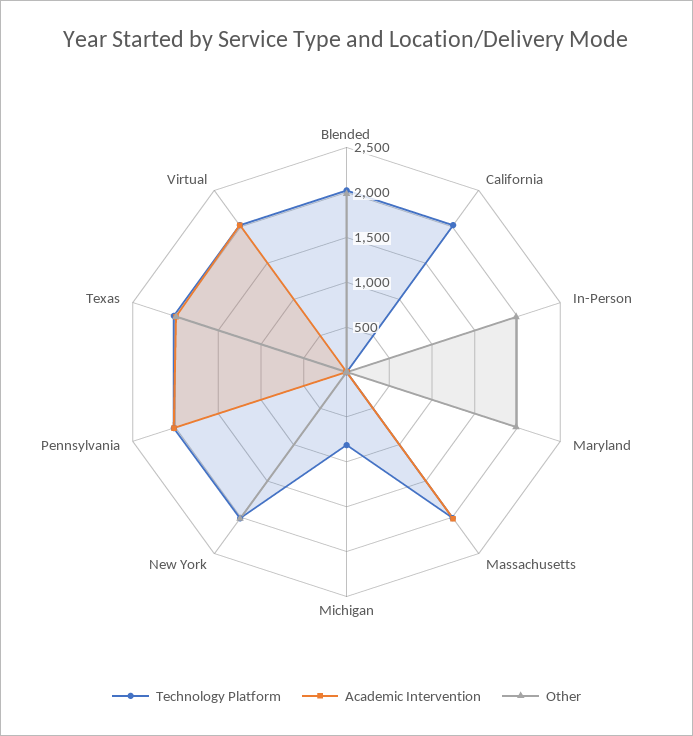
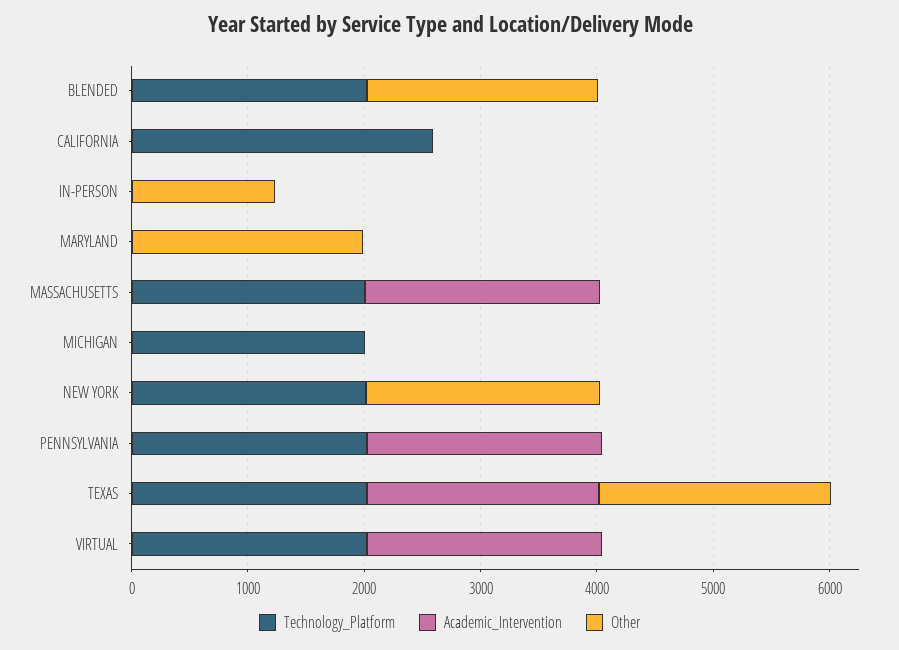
Technology Platform, California: 2000 -> 2600
Other, In-Person: 2000 -> 1200
Technology Platform, Michigan: 800 -> 2000

